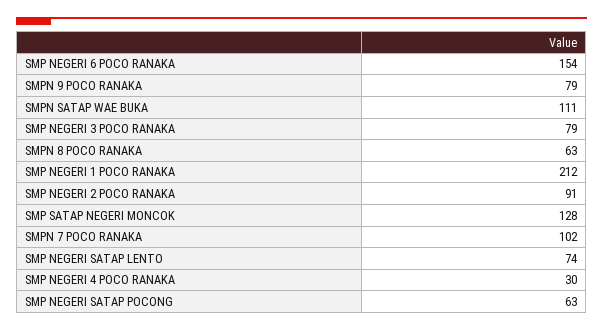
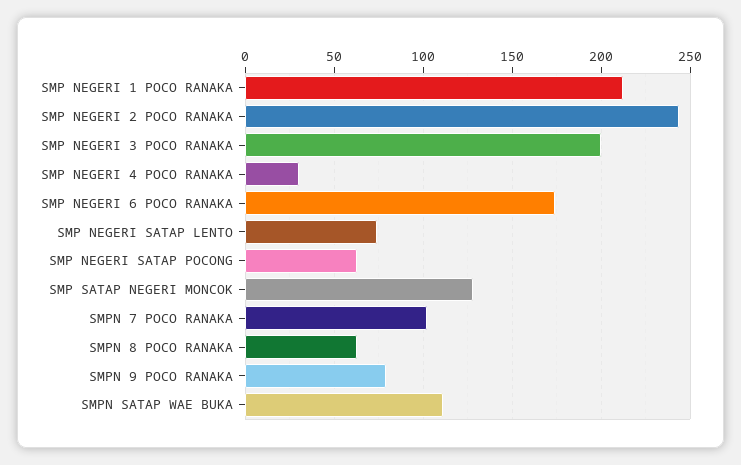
SMP NEGERI 6 POCO RANAKA: 154 -> 175
SMP NEGERI 3 POCO RANAKA: 79 -> 200
SMP NEGERI 2 POCO RANAKA: 91 -> 245

